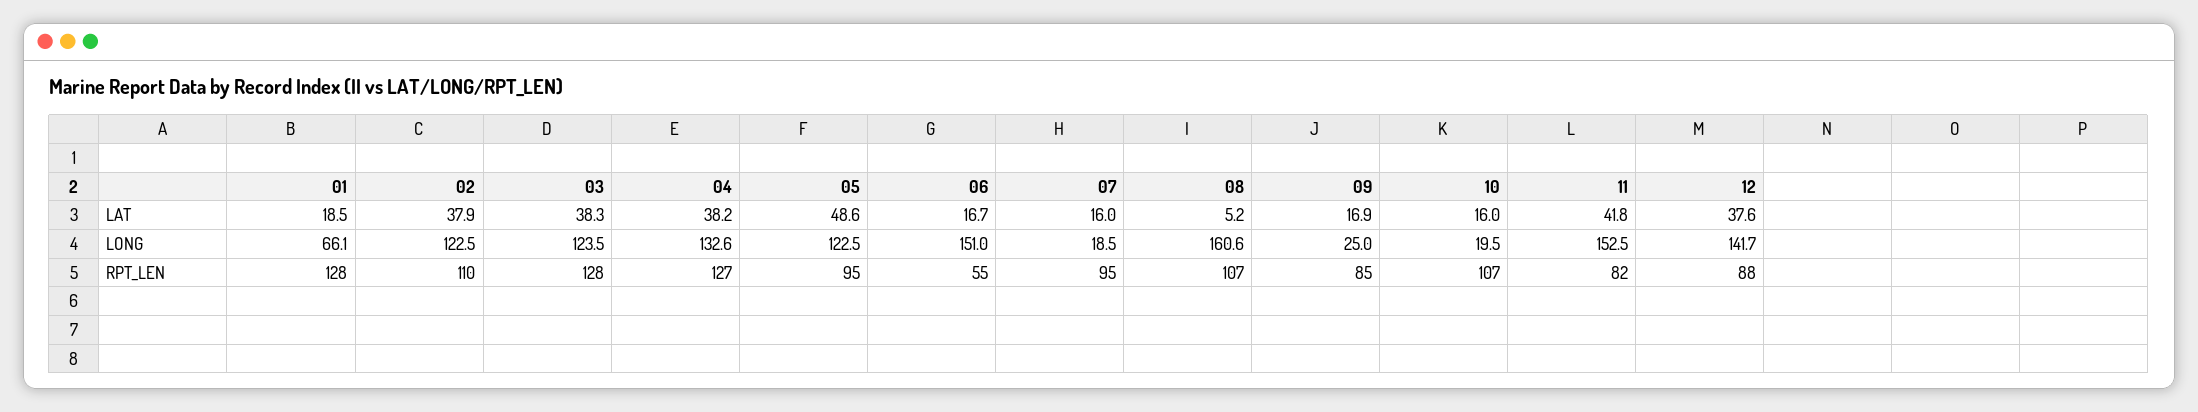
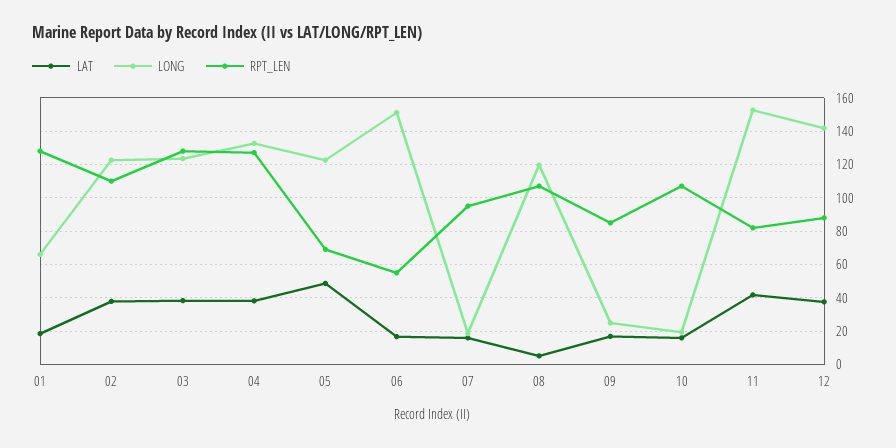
LONG, 08: 160.6 -> 120
RPT_LEN, 05: 95 -> 70

